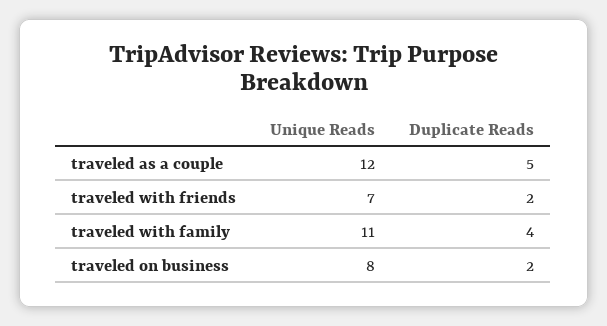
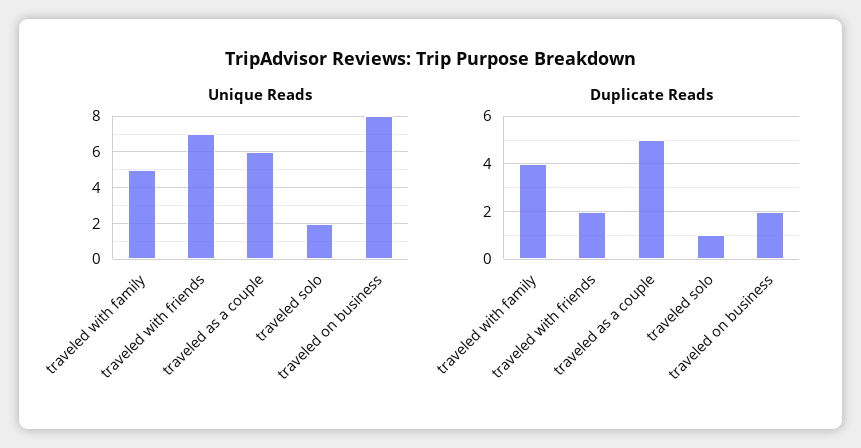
Unique Reads, traveled as a couple: 12 -> 6
Unique Reads, traveled with family: 11 -> 5
Unique Reads, traveled solo: none -> 2
Duplicate Reads, traveled solo: none -> 1

